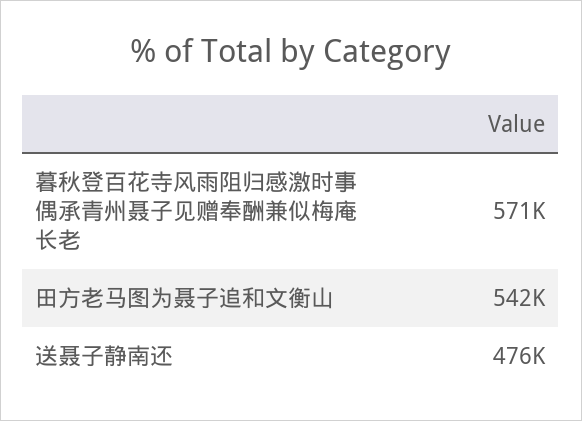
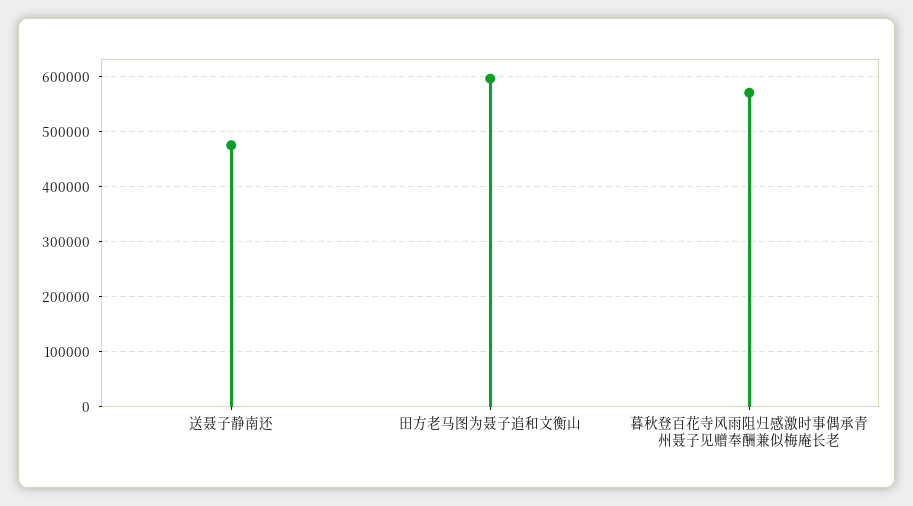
田方老马图为聂子追和文衡山: 542000 -> 600000

